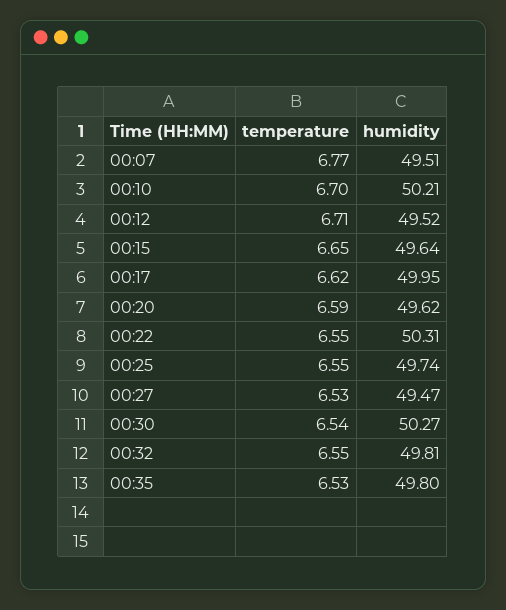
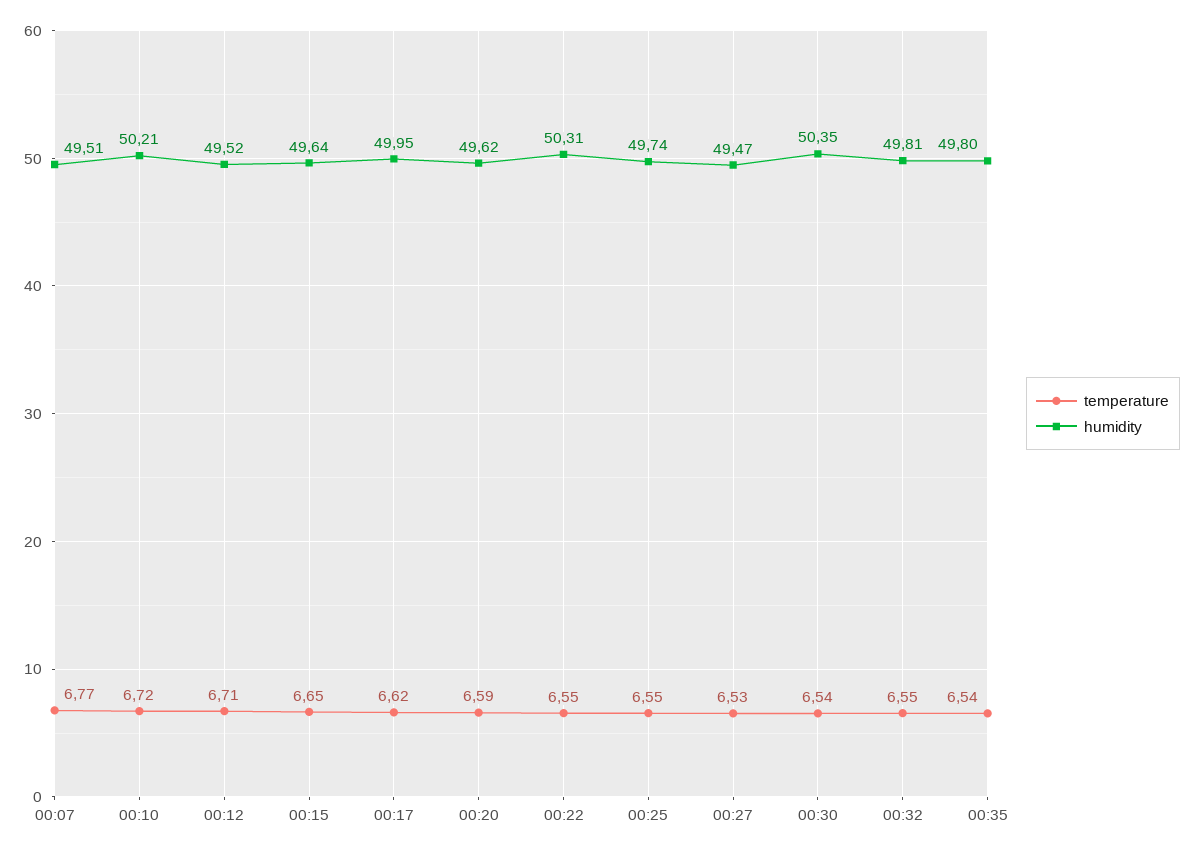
temperature, 00:10: 6.7 -> 6.72
humidity, 00:30: 50.27 -> 50.35
temperature, 00:35: 6.53 -> 6.54

